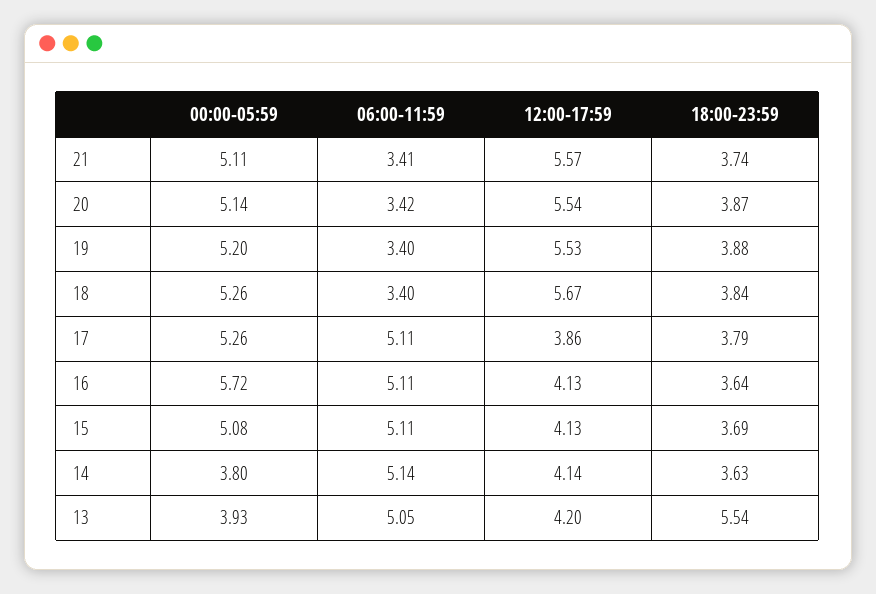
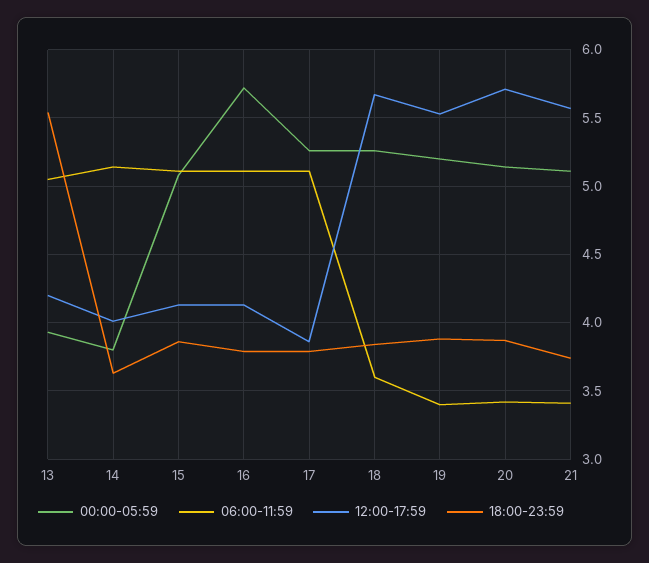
12:00-17:59, 20: 5.54 -> 5.7
06:00-11:59, 18: 3.4 -> 3.6
18:00-23:59, 16: 3.64 -> 3.8
18:00-23:59, 15: 3.69 -> 3.85
12:00-17:59, 14: 4.14 -> 4

